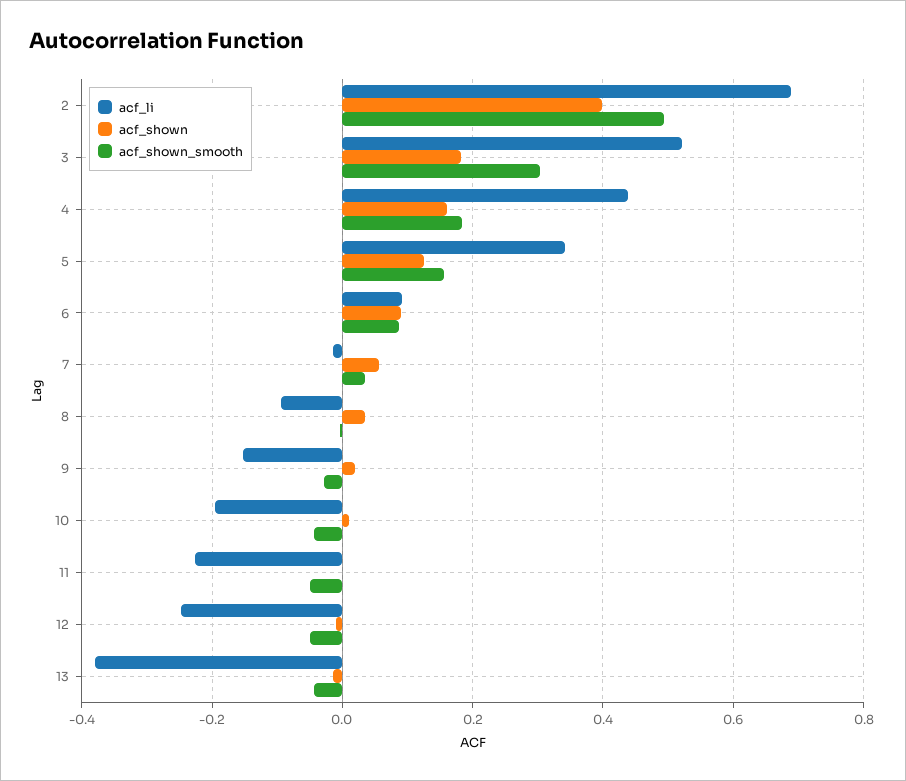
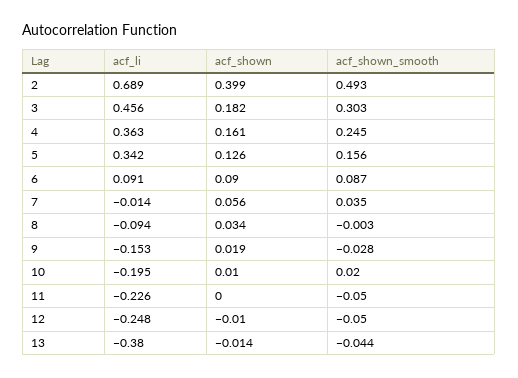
acf_li, 3: 0.52 -> 0.456
acf_li, 4: 0.44 -> 0.363
acf_shown_smooth, 4: 0.18 -> 0.245
acf_shown_smooth, 10: -0.04 -> 0.02

